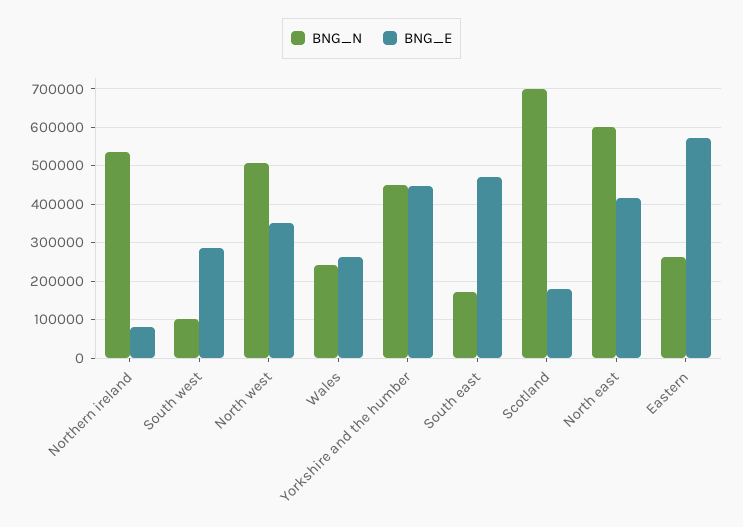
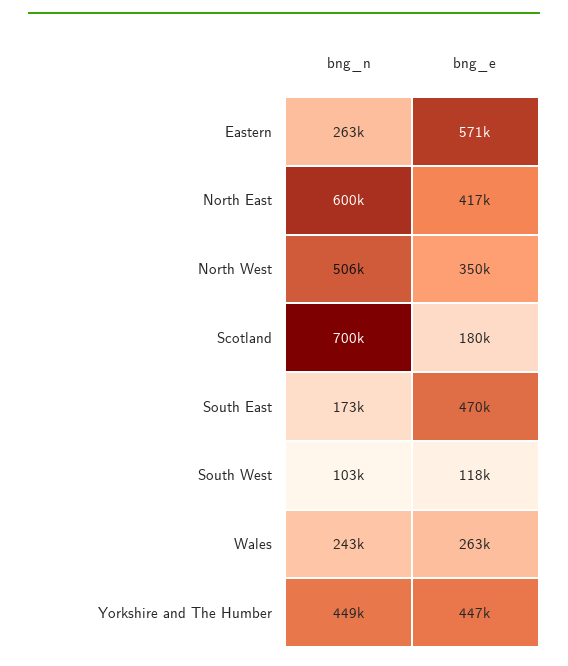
BNG_N, Northern ireland: 540000 -> none
BNG_E, Northern ireland: 80000 -> none
BNG_E, South west: 280000 -> 118000

